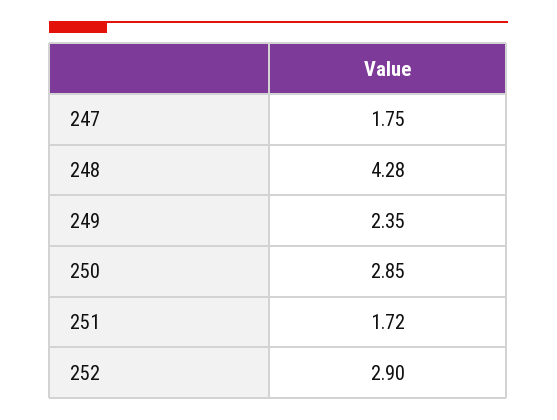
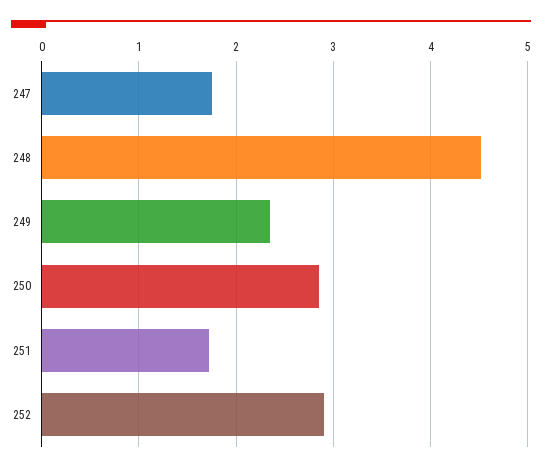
248: 4.28 -> 4.5

